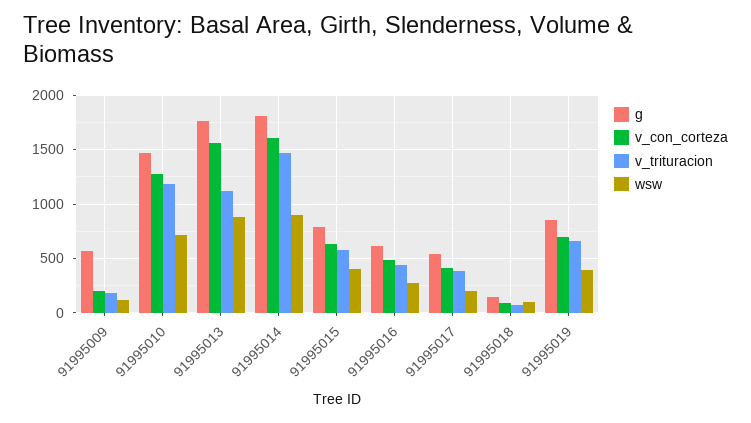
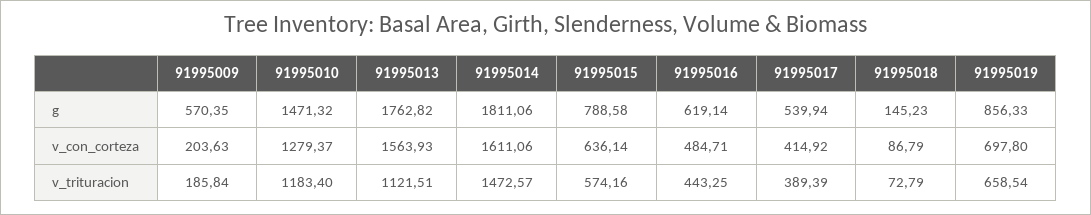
wsw, 91995009: 100 -> none
wsw, 91995010: 700 -> none
wsw, 91995013: 900 -> none
wsw, 91995014: 900 -> none
wsw, 91995015: 400 -> none
wsw, 91995016: 300 -> none
wsw, 91995017: 200 -> none
wsw, 91995018: 100 -> none
wsw, 91995019: 400 -> none

